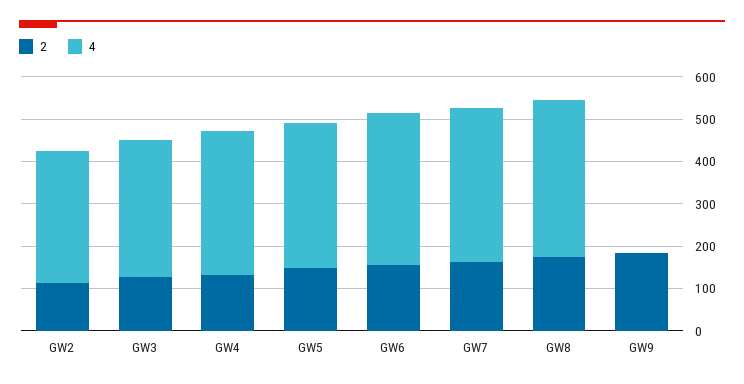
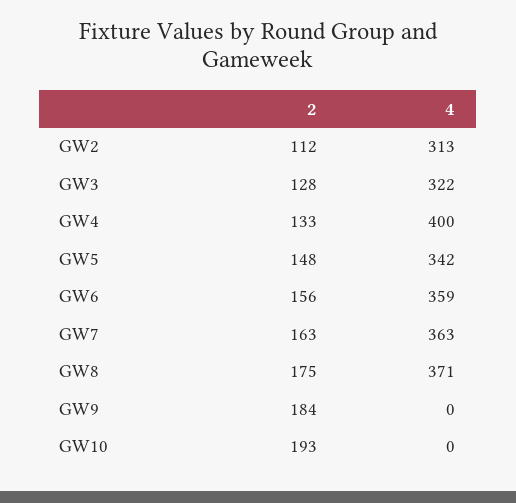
4, GW4: 340 -> 400
2, GW10: none -> 193
4, GW10: none -> 0

